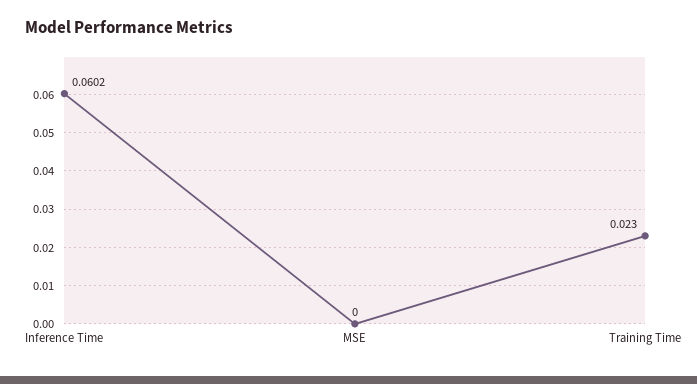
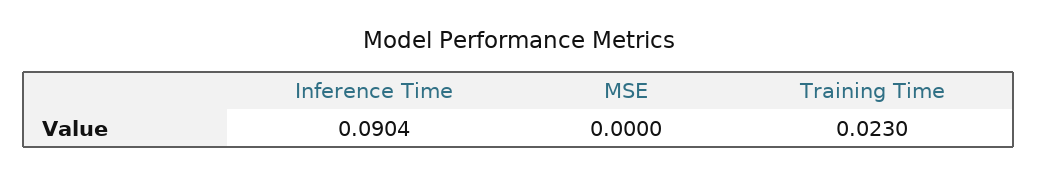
Inference Time: 0.0602 -> 0.0904

